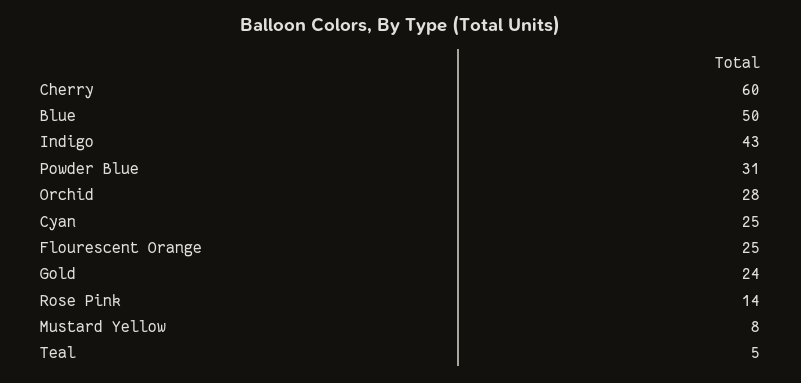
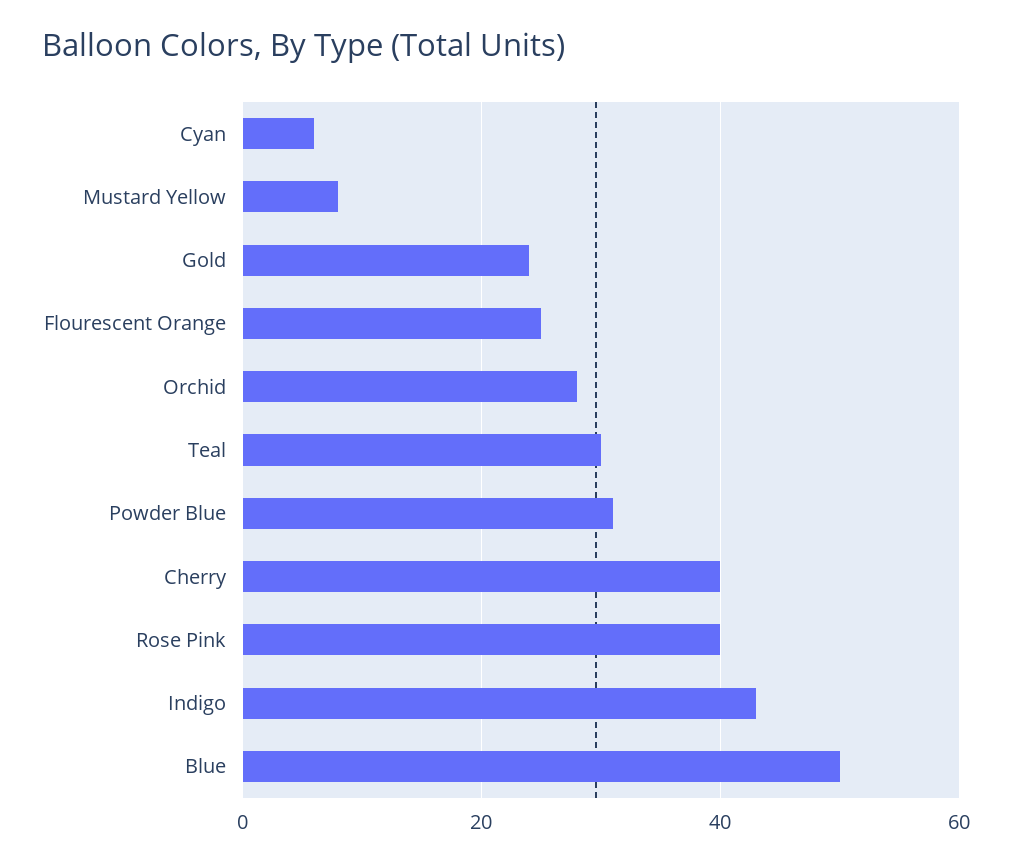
Cherry: 60 -> 40
Cyan: 25 -> 5
Rose Pink: 14 -> 40
Teal: 5 -> 30

